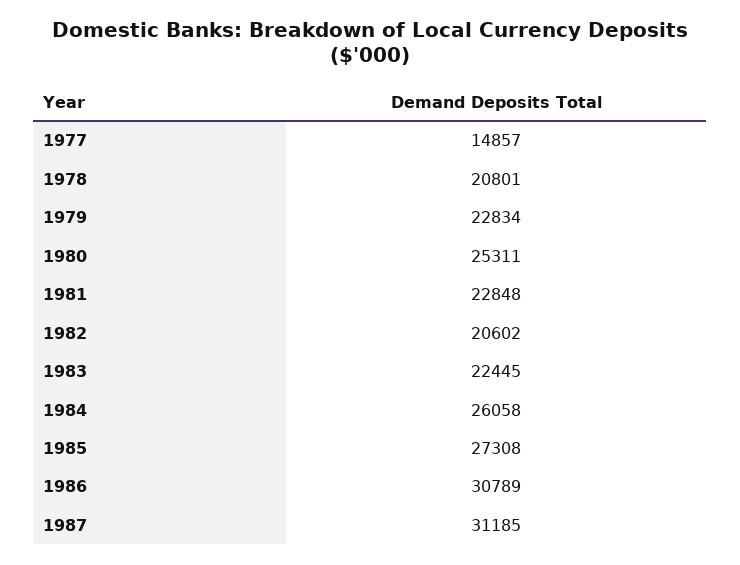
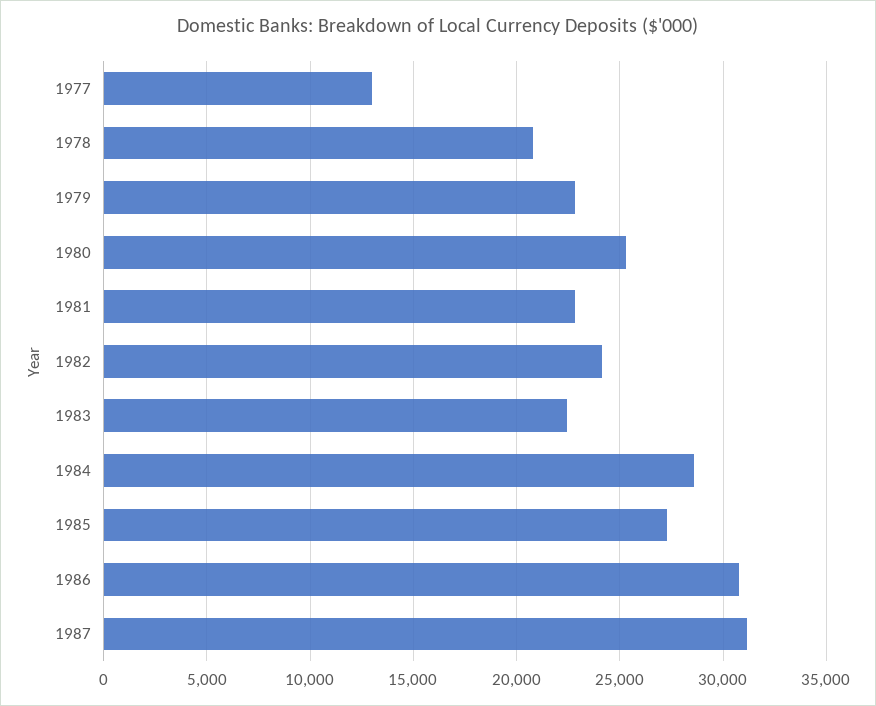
1977: 14857 -> 13000
1982: 20602 -> 24000
1984: 26058 -> 28500

